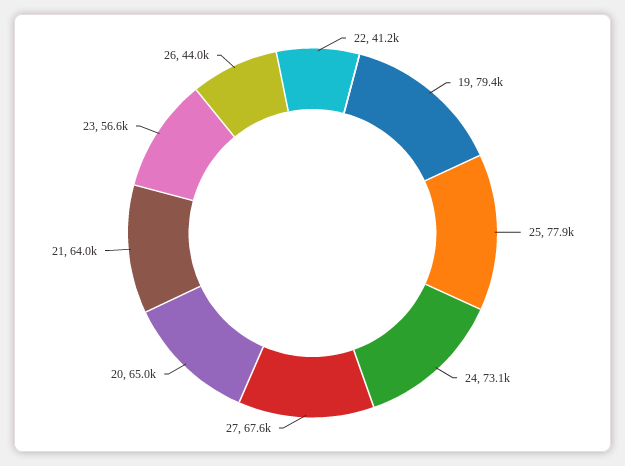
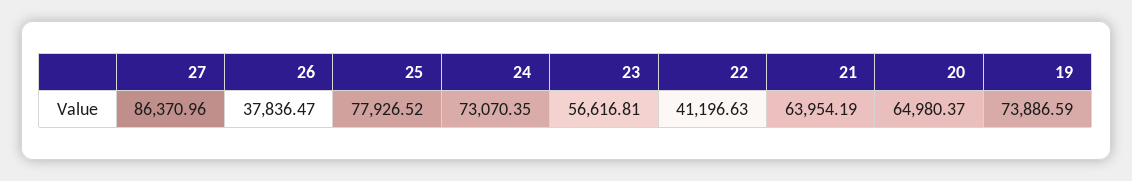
19: 79400 -> 73886.59
27: 67600 -> 86370.96
26: 44000 -> 37836.47

